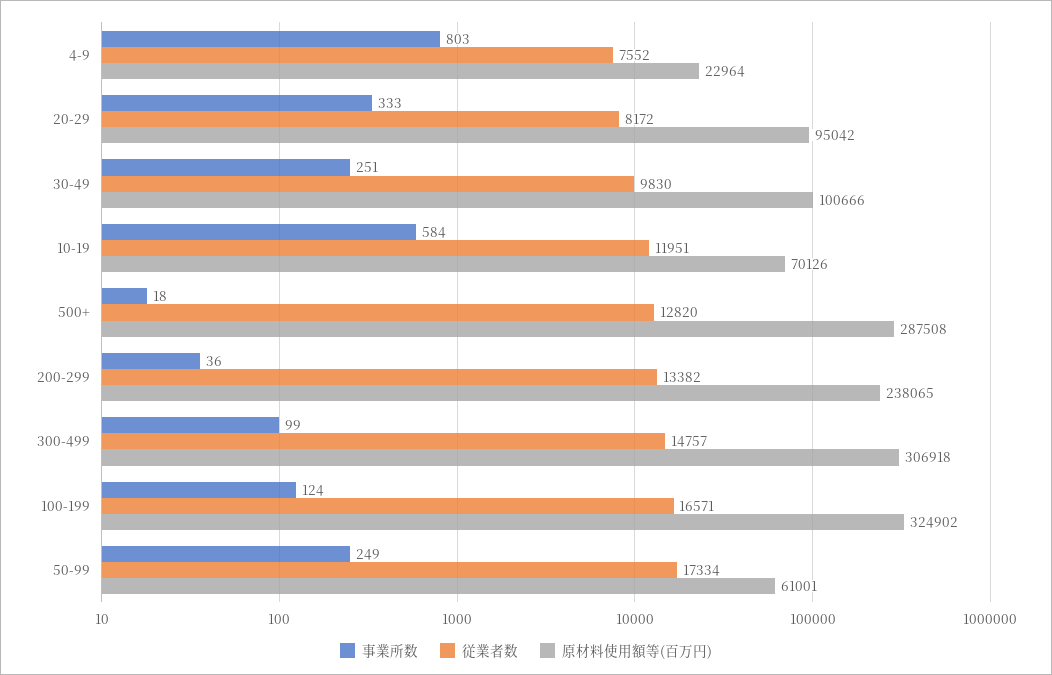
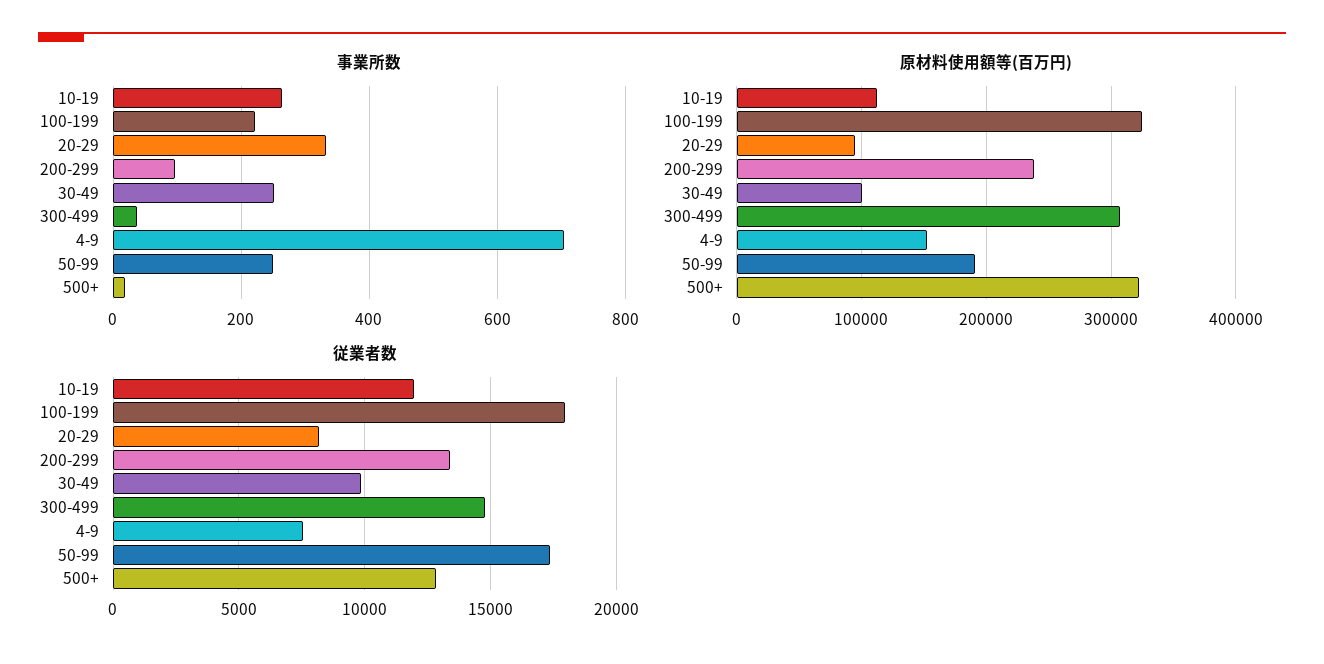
事業所数, 4-9: 803 -> 700
原材料使用額等(百万円), 4-9: 22964 -> 150000
事業所数, 10-19: 584 -> 260
原材料使用額等(百万円), 10-19: 70126 -> 110000
原材料使用額等(百万円), 500+: 287508 -> 320000
事業所数, 200-299: 36 -> 100
事業所数, 300-499: 99 -> 40
事業所数, 100-199: 124 -> 220
従業者数, 100-199: 16571 -> 18000
原材料使用額等(百万円), 50-99: 61001 -> 190000

